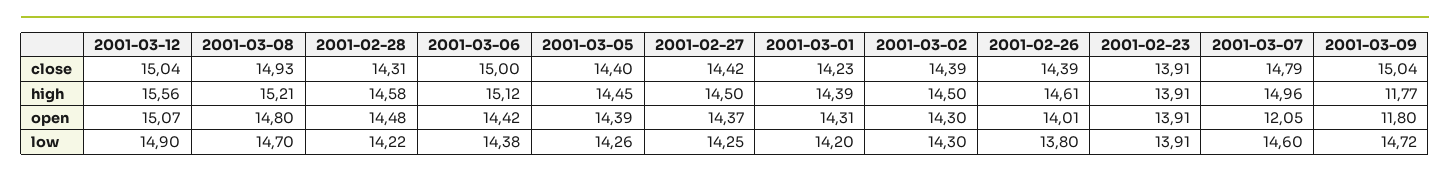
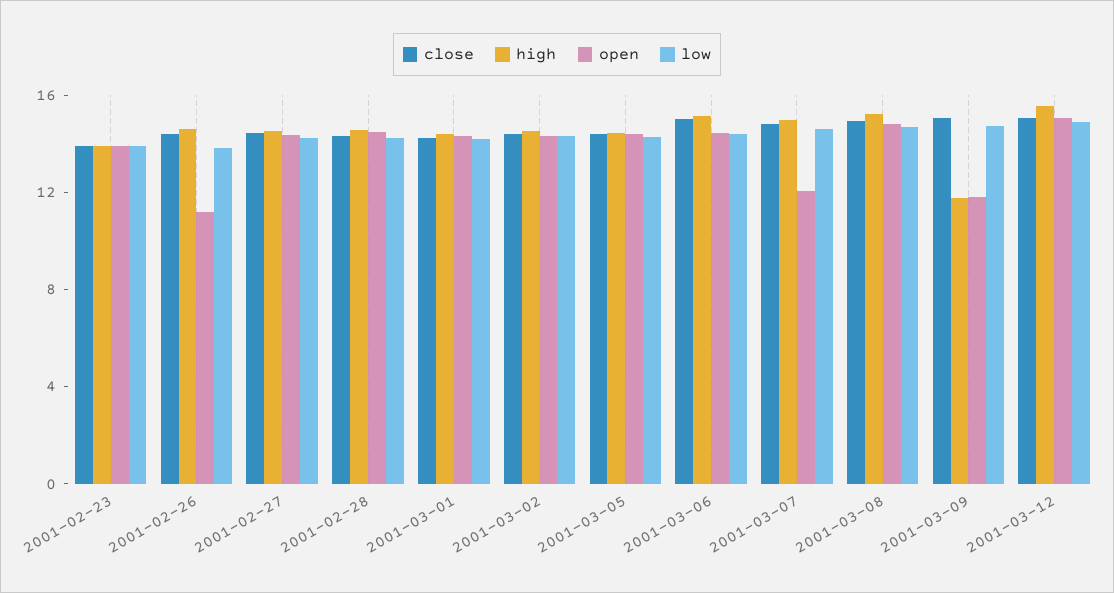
open, 2001-02-26: 14.01 -> 11

